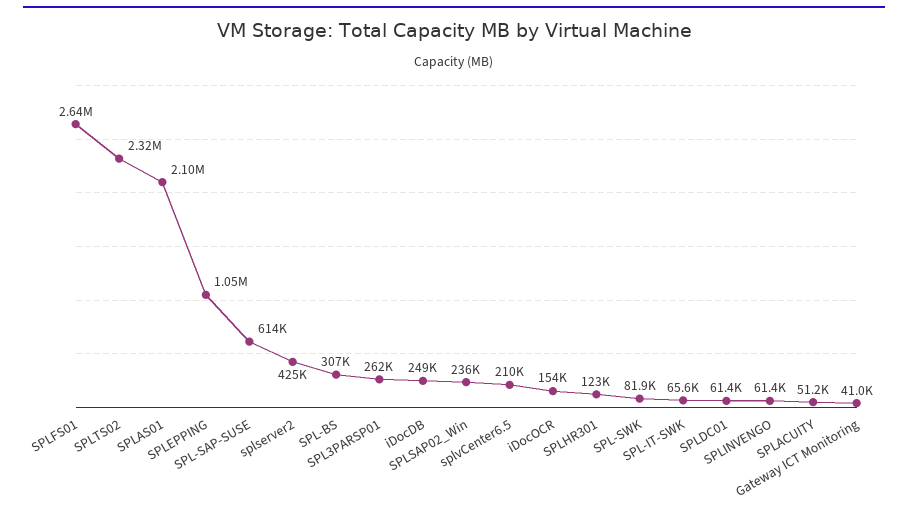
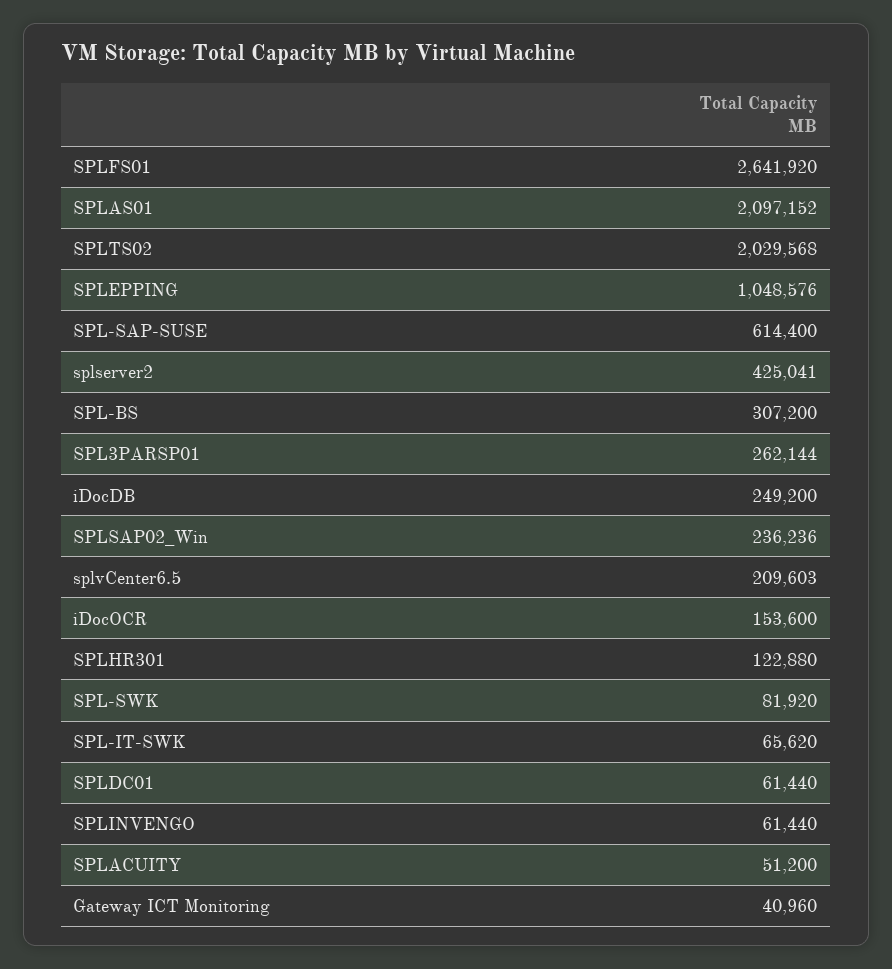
SPLTS02: 2320000 -> 2029568

